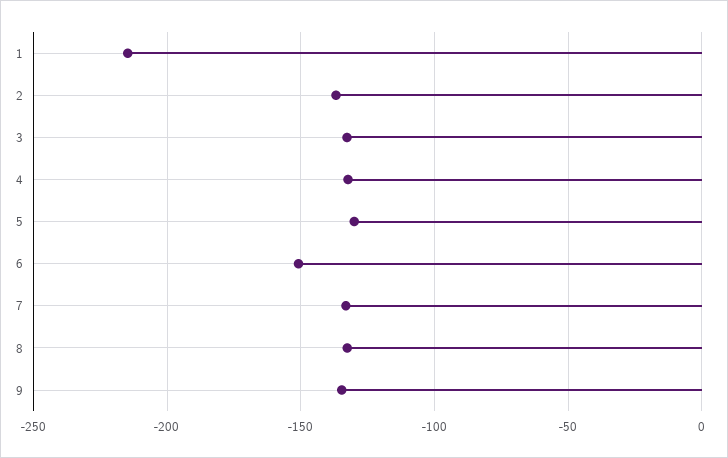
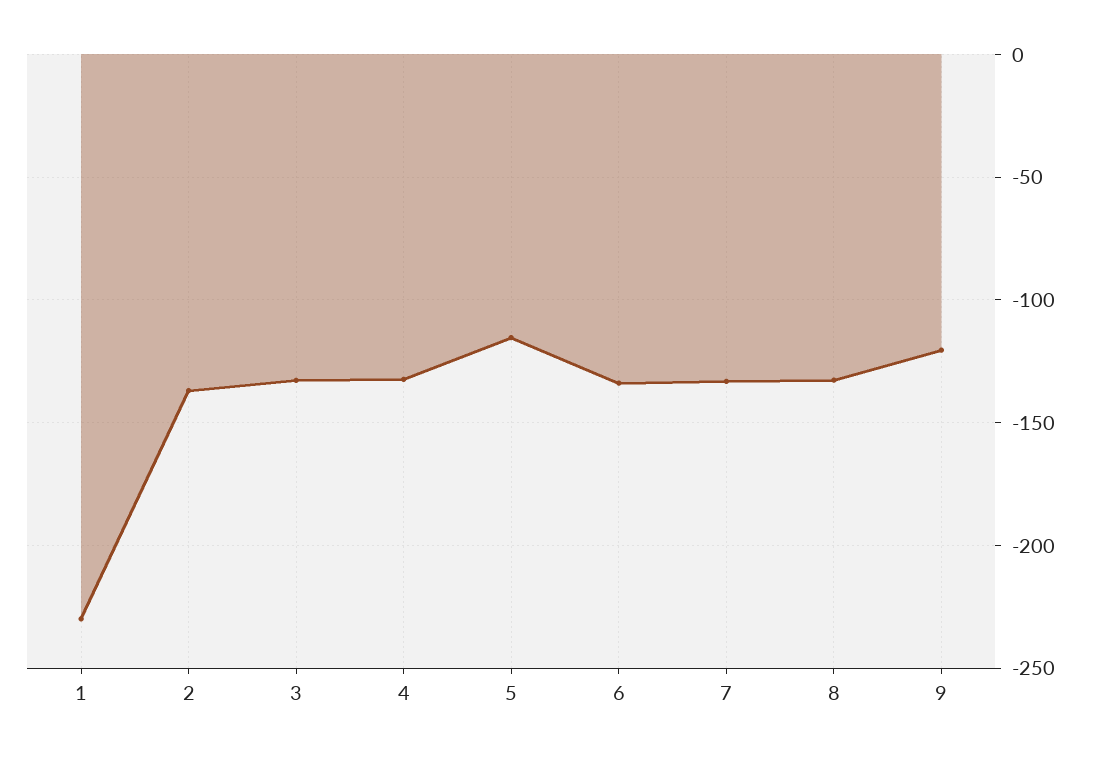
1: -215 -> -230
5: -130 -> -115
6: -150 -> -135
9: -135 -> -120

